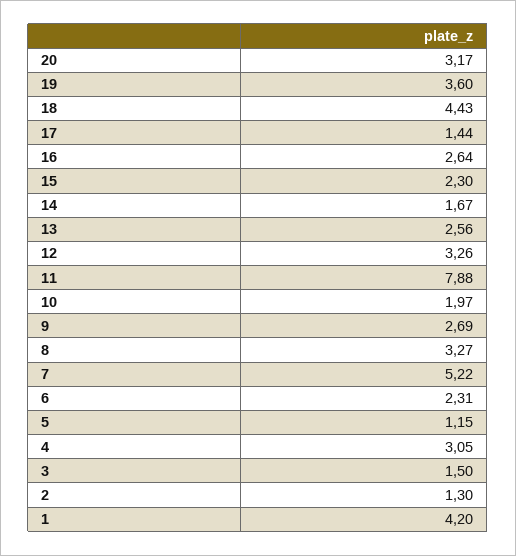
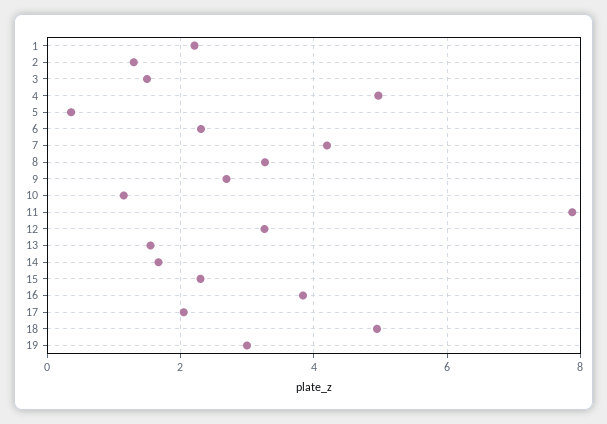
20: 3.17 -> none
19: 3.6 -> 3
18: 4.43 -> 5
17: 1.44 -> 2
16: 2.64 -> 3.8
13: 2.56 -> 1.6
10: 1.97 -> 1.2
7: 5.22 -> 4.2
5: 1.15 -> 0.4
4: 3.05 -> 5
1: 4.2 -> 2.2

